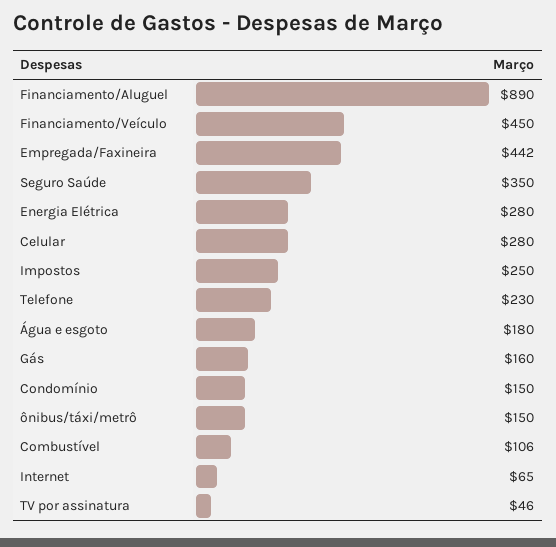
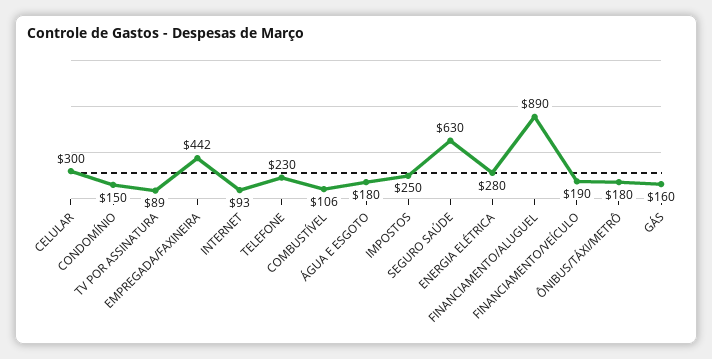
Financiamento/Veículo: 450 -> 190
Seguro Saúde: 350 -> 630
Celular: 280 -> 300
ônibus/táxi/metrô: 150 -> 180
Internet: 65 -> 93
TV por assinatura: 46 -> 89

